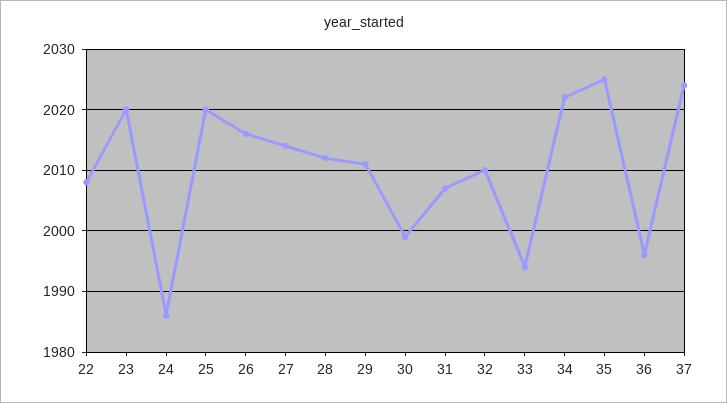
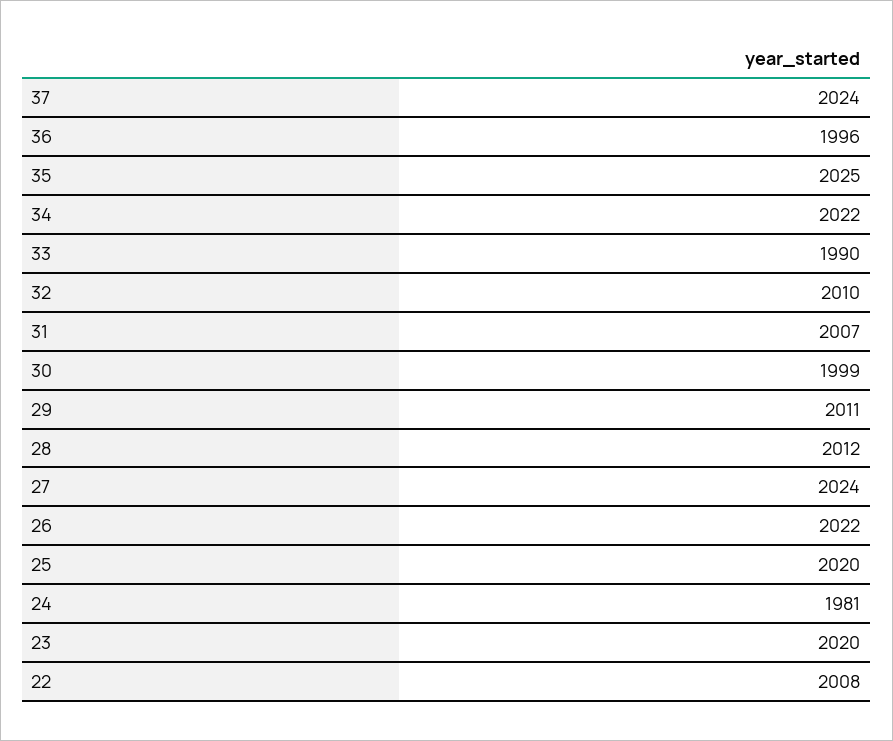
24: 1986 -> 1981
26: 2016 -> 2022
27: 2014 -> 2024
33: 1994 -> 1990

